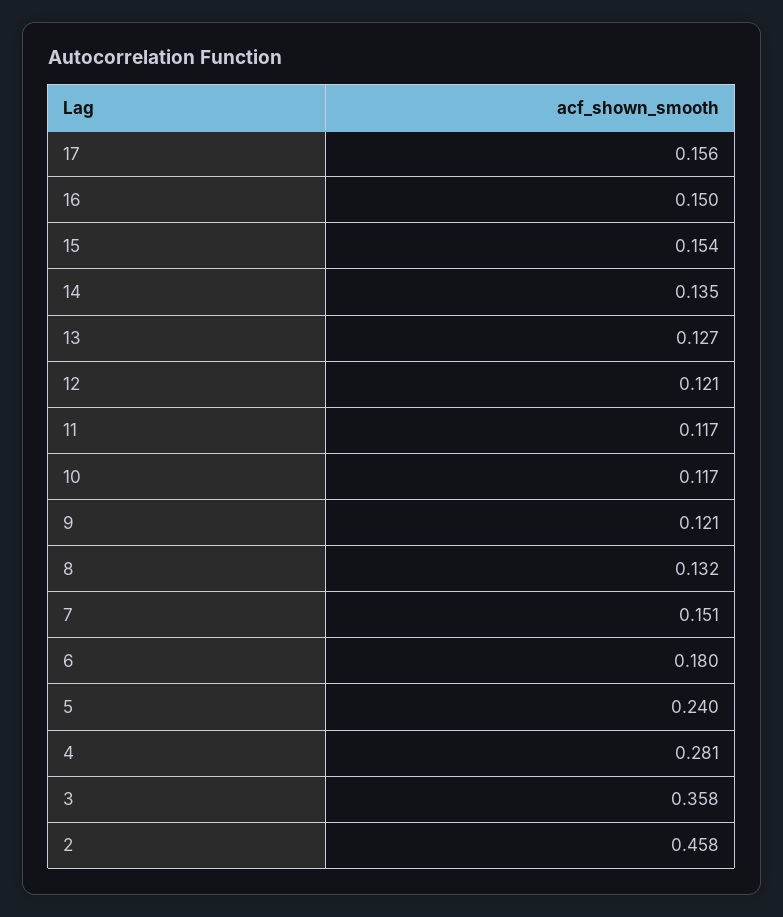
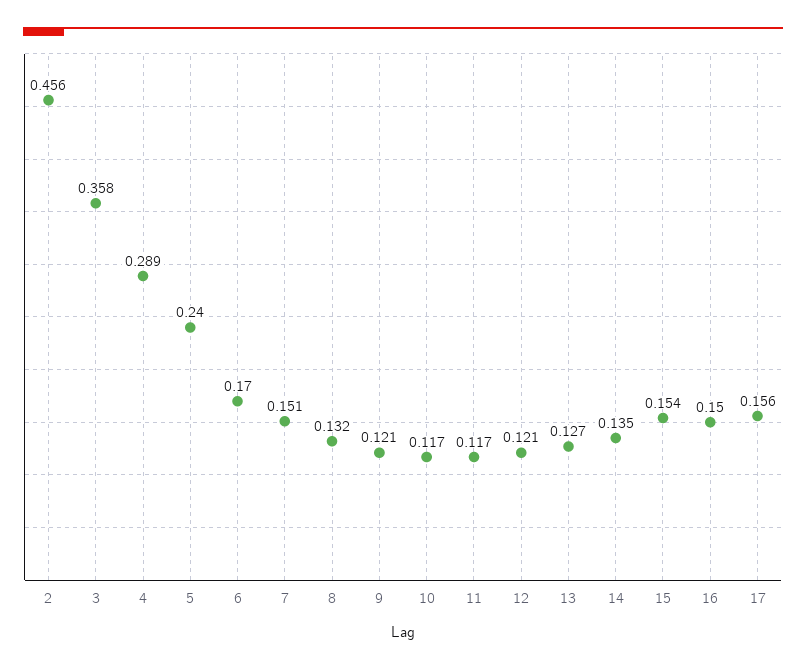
6: 0.18 -> 0.17
4: 0.281 -> 0.289
2: 0.458 -> 0.456

